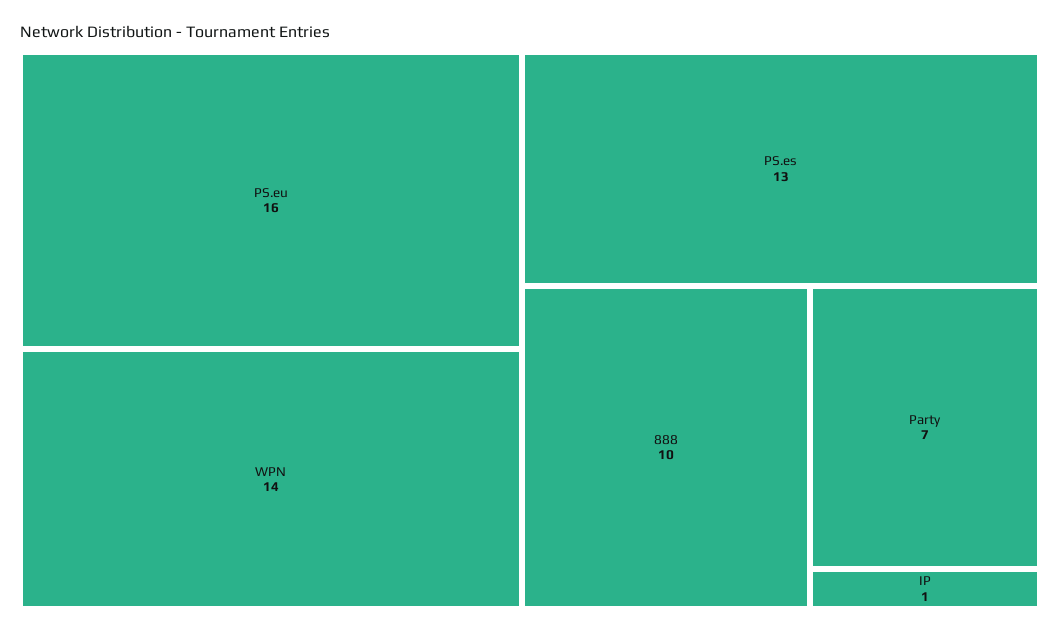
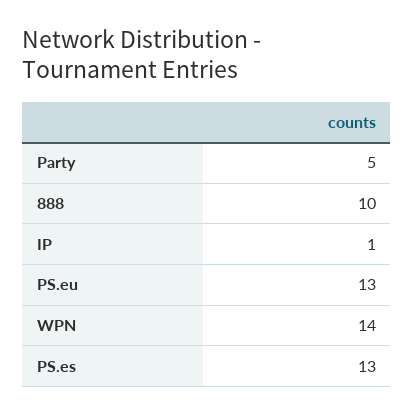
PS.eu: 16 -> 13
Party: 7 -> 5

